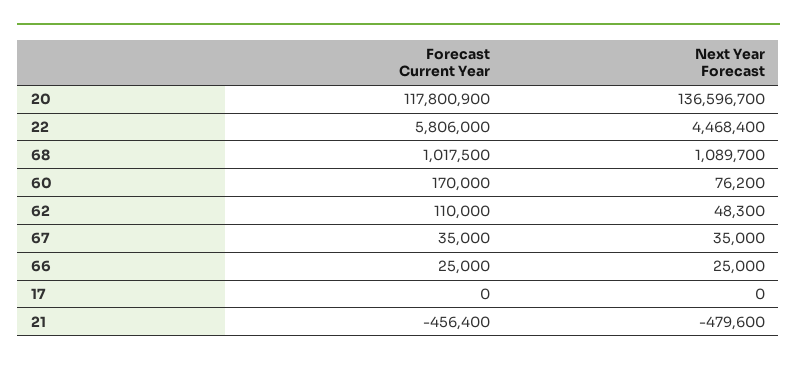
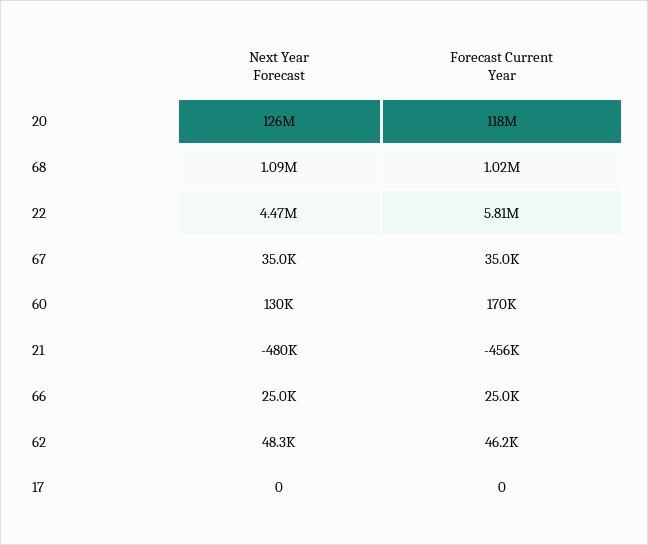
Next Year Forecast, 20: 136596700 -> 126000000
Next Year Forecast, 60: 76200 -> 130000
Forecast Current Year, 62: 110000 -> 46200

